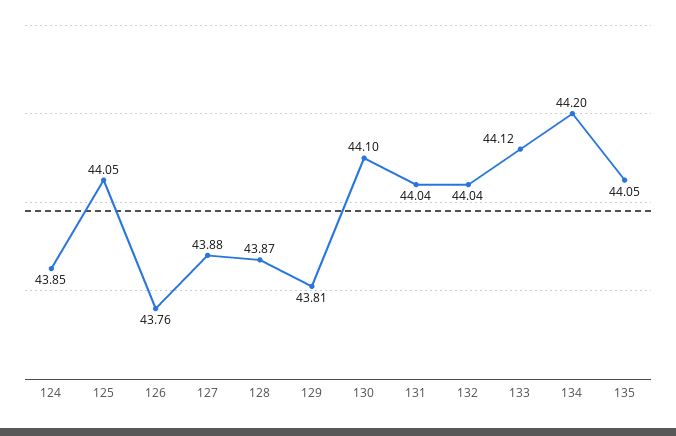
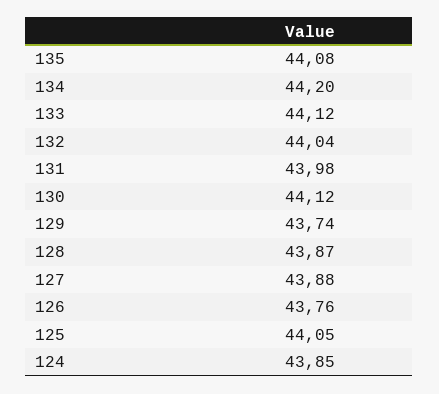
129: 43.81 -> 43.74
130: 44.1 -> 44.12
131: 44.04 -> 43.98
135: 44.05 -> 44.08

